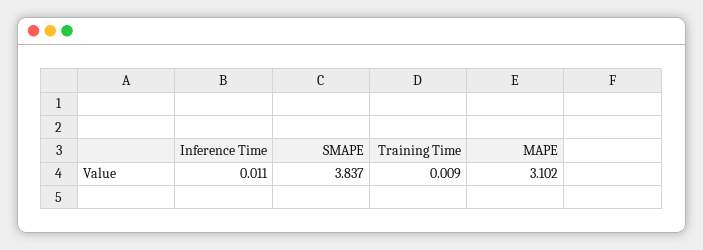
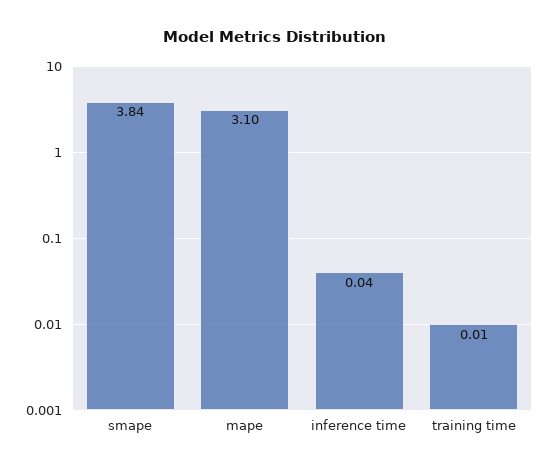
Inference Time: 0.011 -> 0.04

